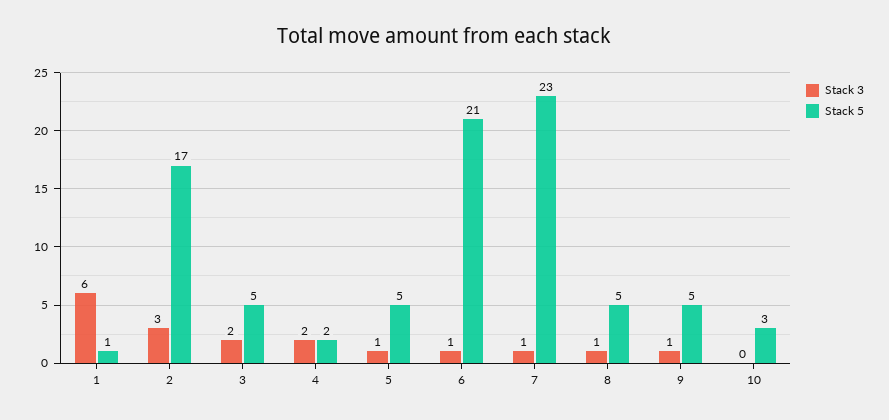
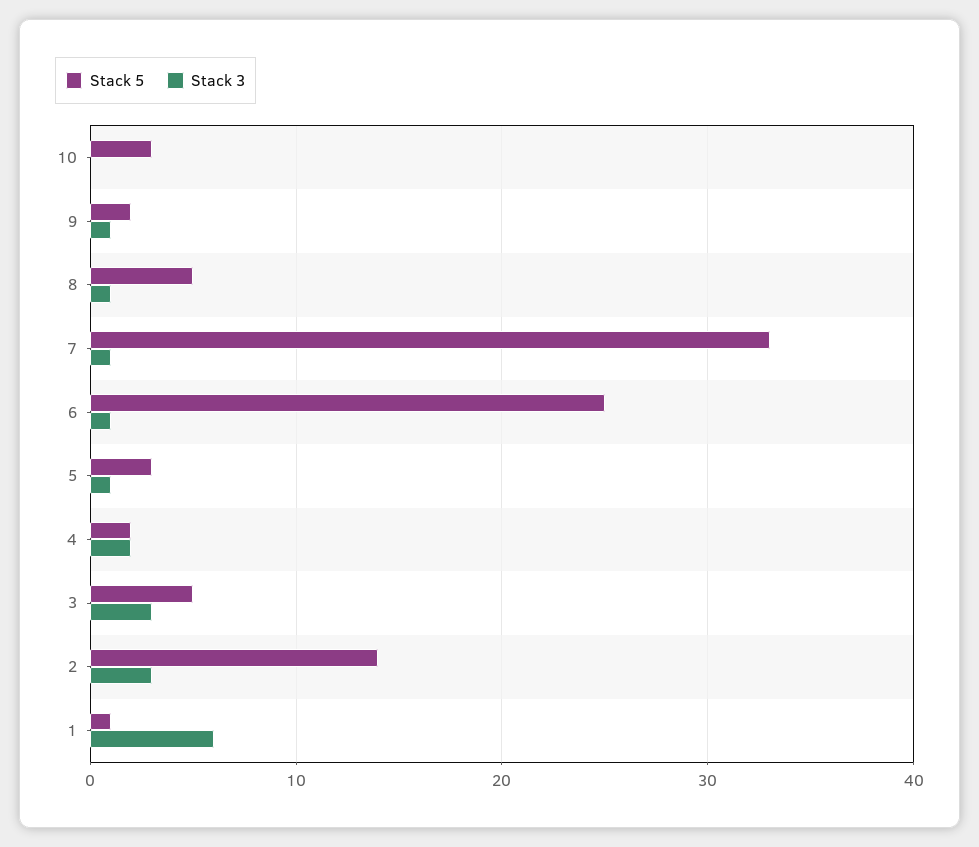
Stack 5, 2: 17 -> 14
Stack 3, 3: 2 -> 3
Stack 5, 5: 5 -> 3
Stack 5, 6: 21 -> 25
Stack 5, 7: 23 -> 33
Stack 5, 9: 5 -> 2

